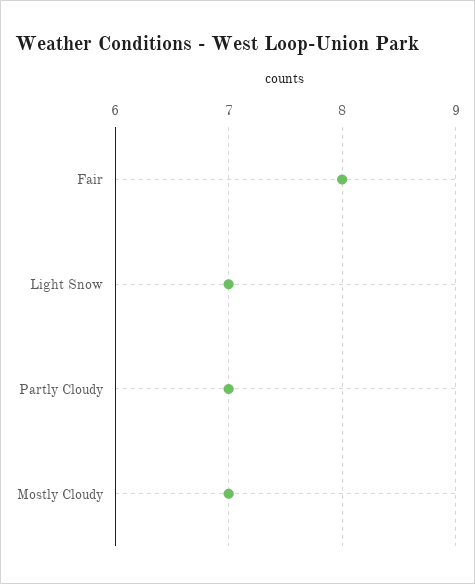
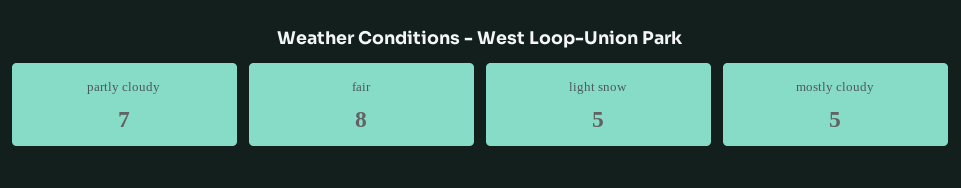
Light Snow: 7 -> 5
Mostly Cloudy: 7 -> 5

